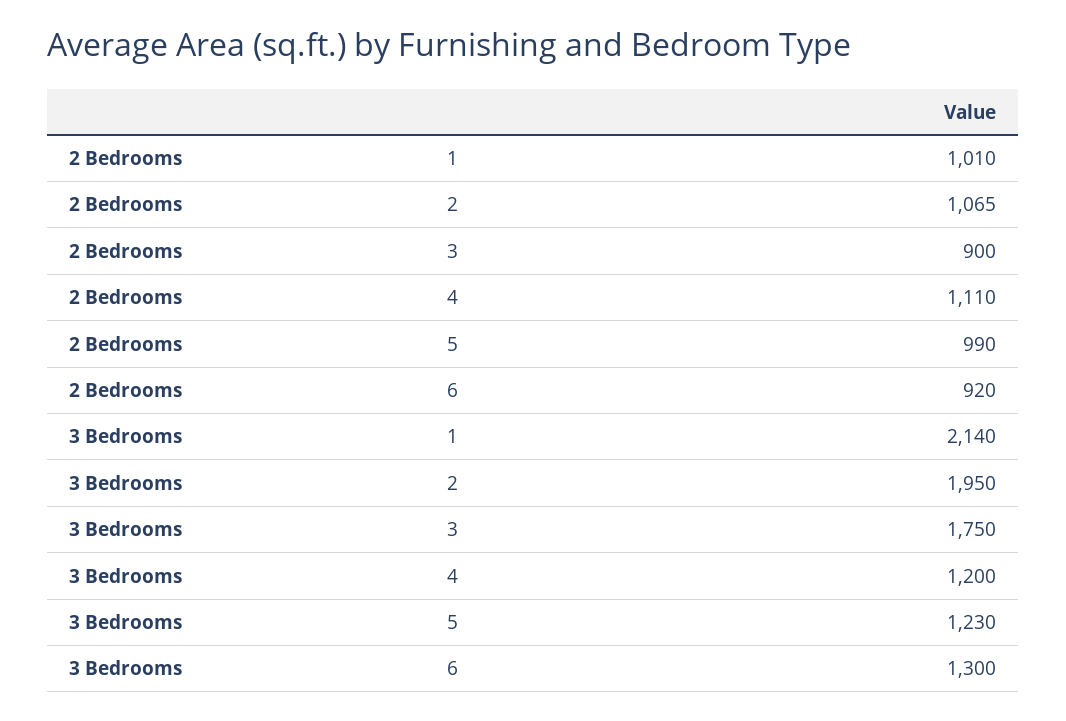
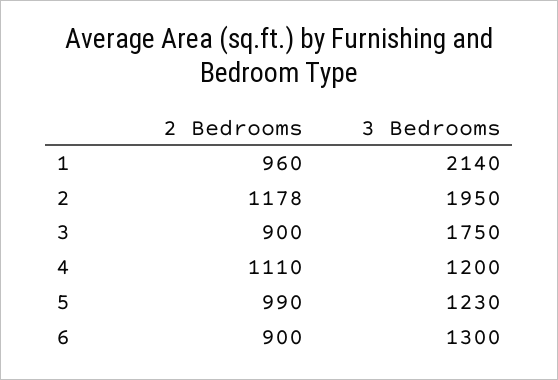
2 Bedrooms, 1: 1010 -> 960
2 Bedrooms, 2: 1065 -> 1178
2 Bedrooms, 6: 920 -> 900

